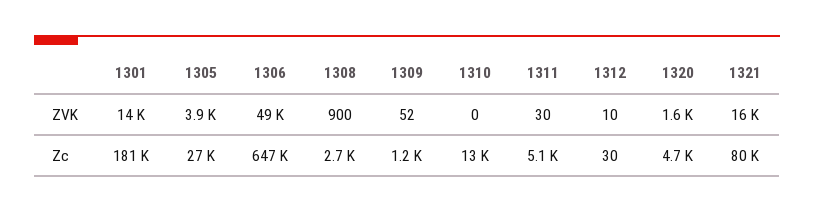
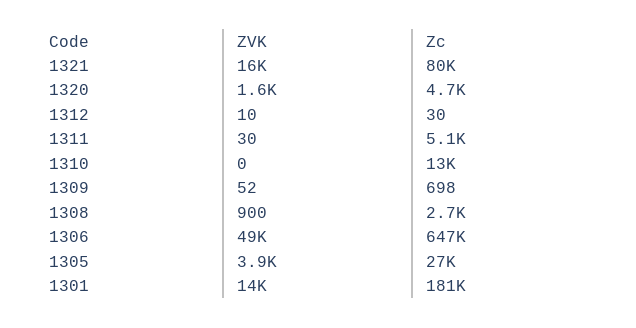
1309, Zc: 1200 -> 698

